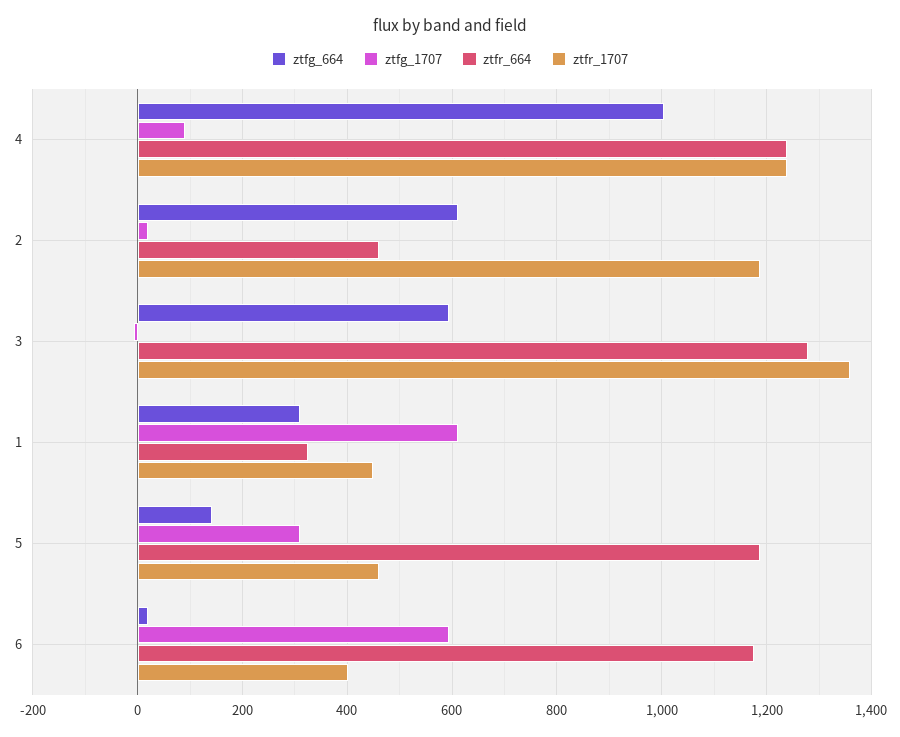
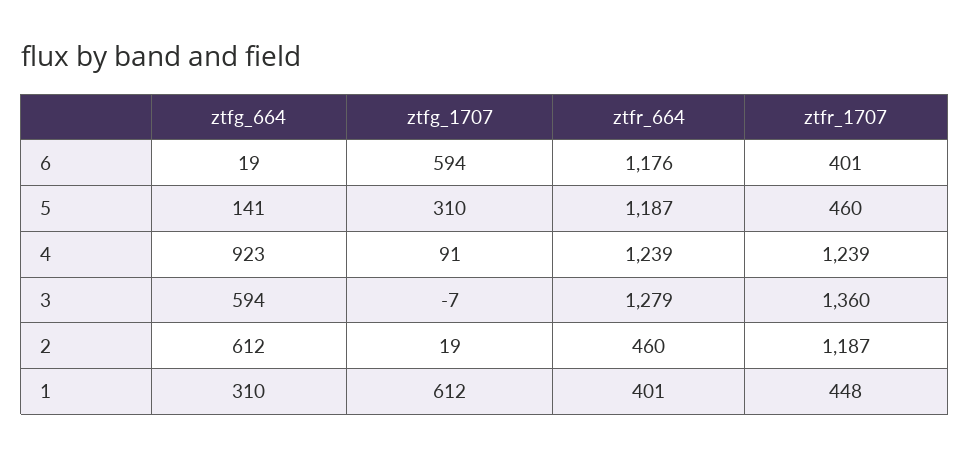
ztfg_664, 4: 1000 -> 923
ztfr_664, 1: 320 -> 401

